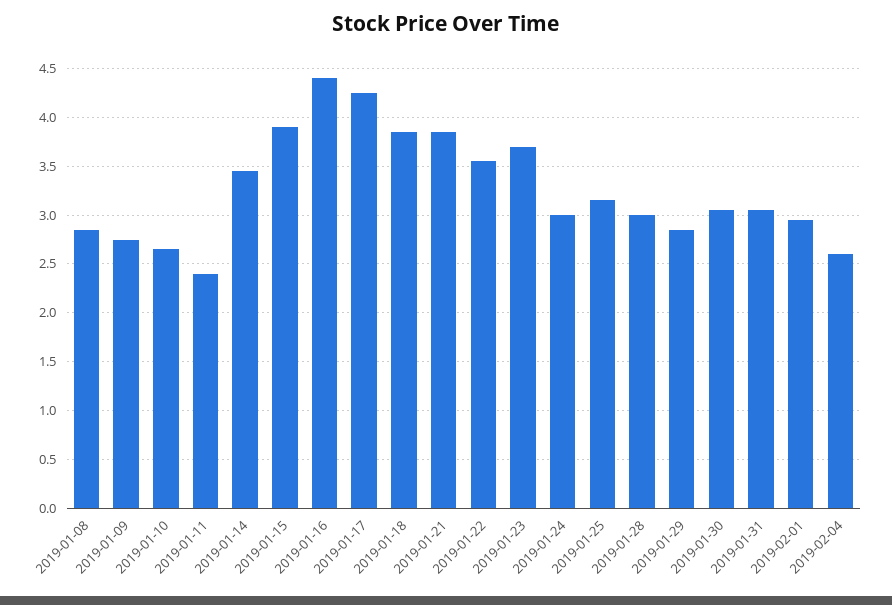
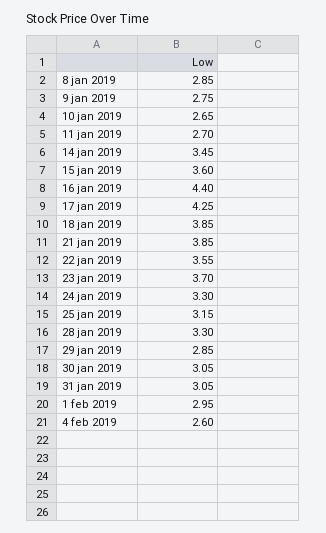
2019-01-11: 2.4 -> 2.7
2019-01-15: 3.9 -> 3.6
2019-01-24: 3 -> 3.3
2019-01-28: 3 -> 3.3

